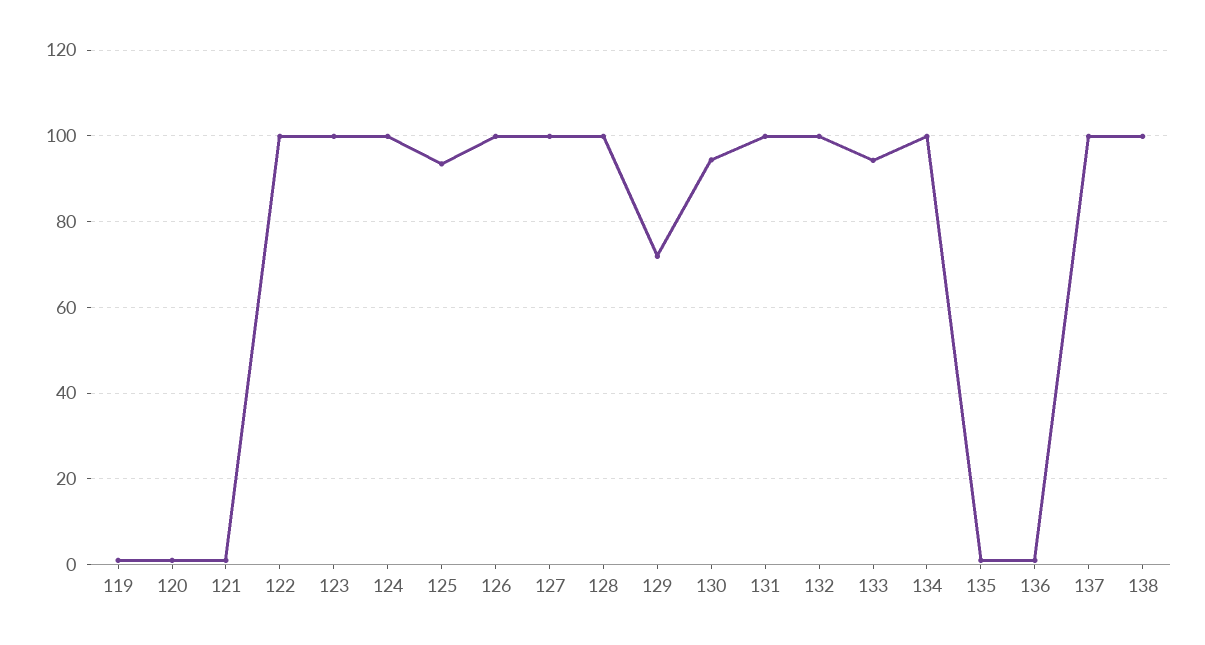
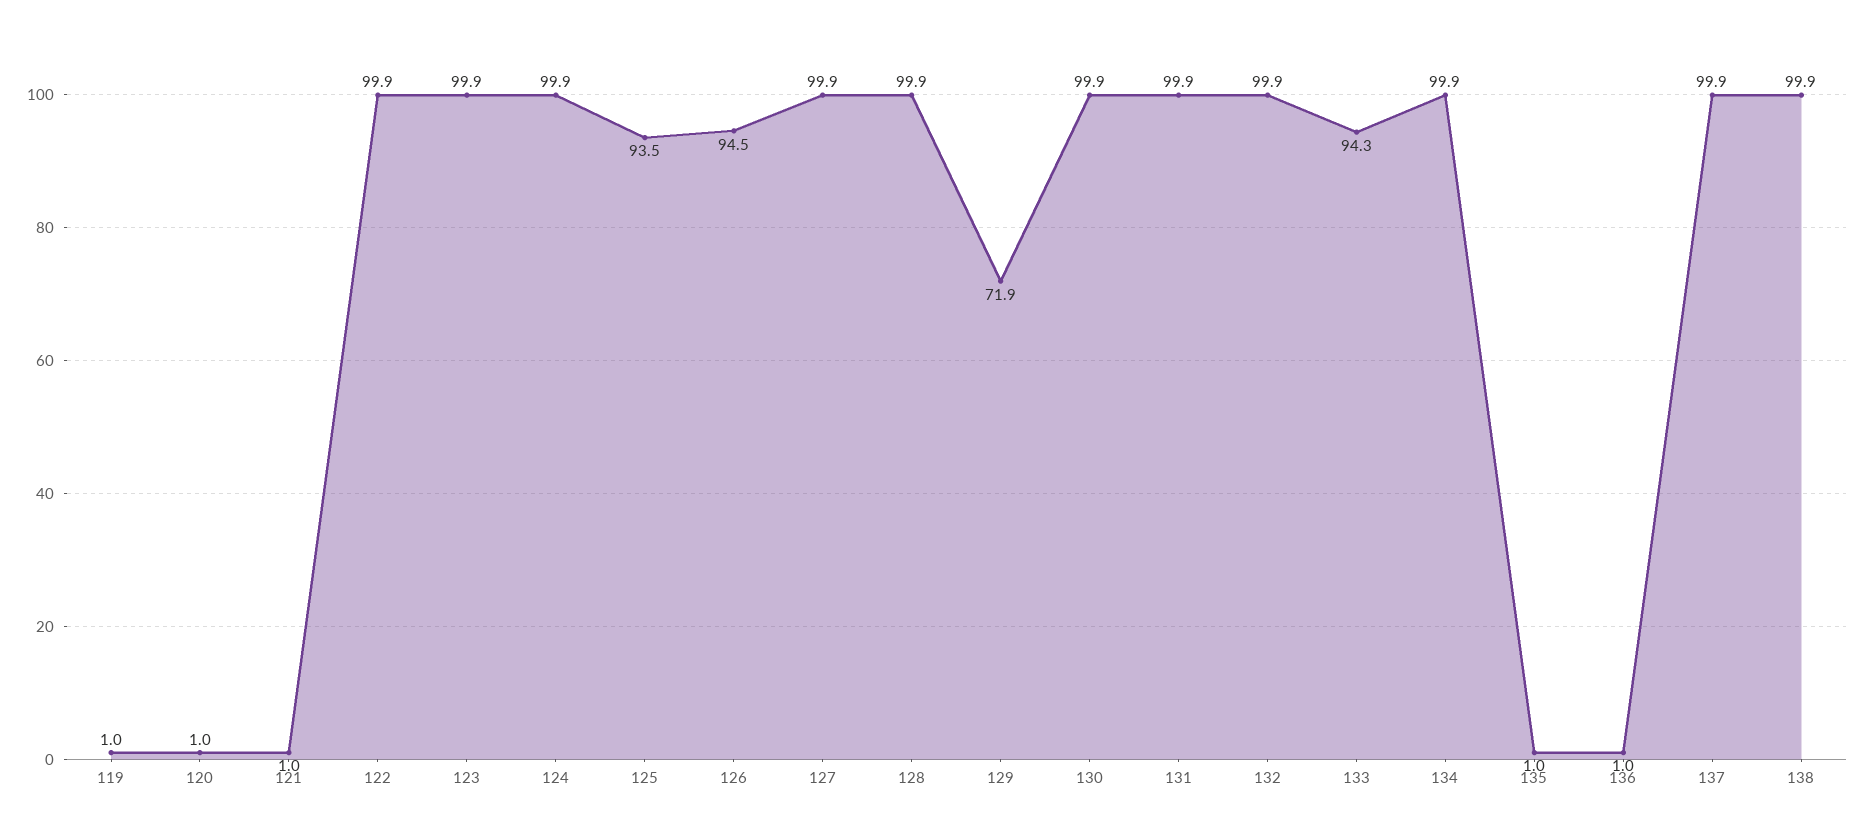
126: 100 -> 94.5
130: 94 -> 99.9

